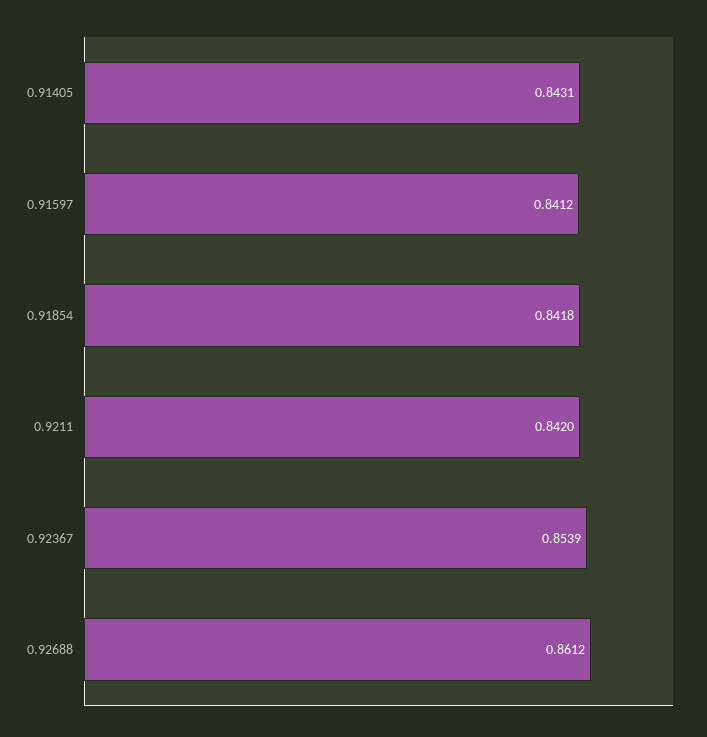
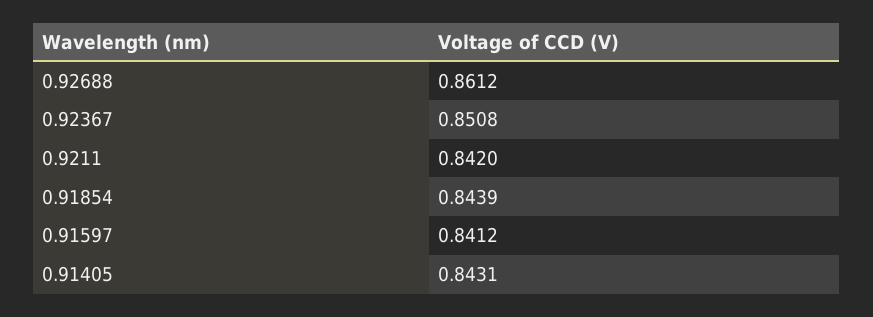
0.91854: 0.8418 -> 0.8439
0.92367: 0.8539 -> 0.8508

